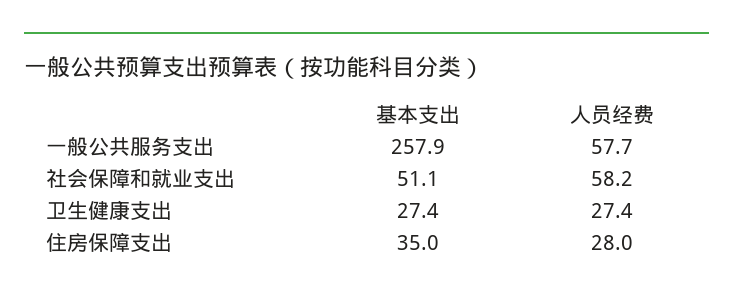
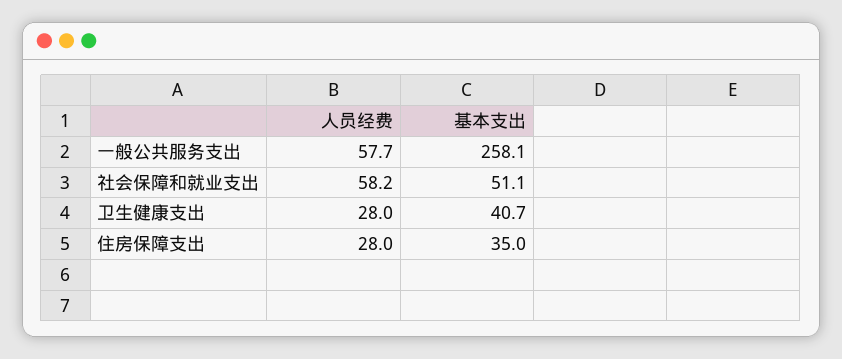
基本支出, 一般公共服务支出: 257.9 -> 258.1
基本支出, 卫生健康支出: 27.4 -> 40.7
人员经费, 卫生健康支出: 27.4 -> 28

